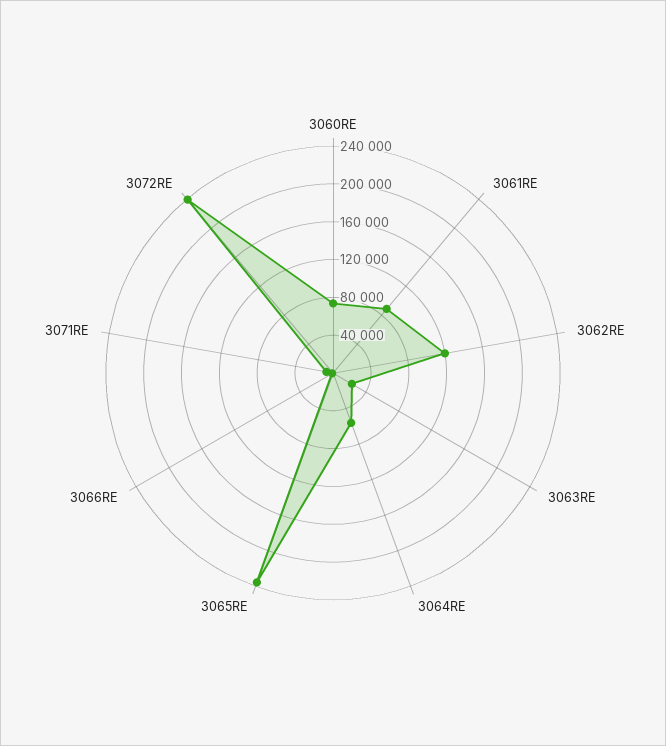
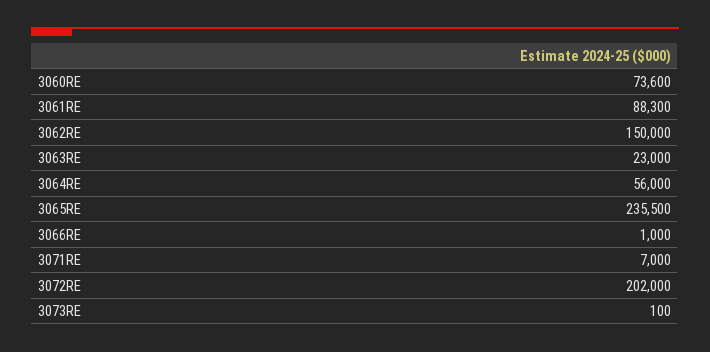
3062RE: 120000 -> 150000
3072RE: 240000 -> 202000
3073RE: none -> 100

